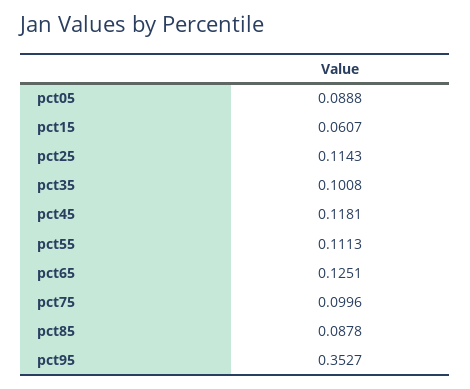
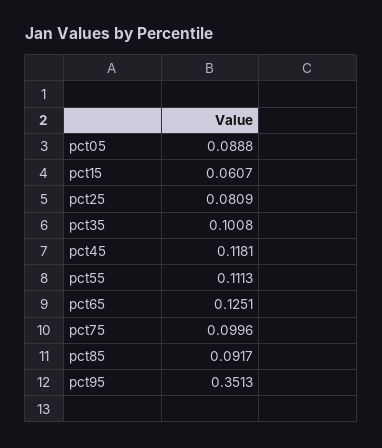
pct25: 0.1143 -> 0.0809
pct85: 0.0878 -> 0.0917
pct95: 0.3527 -> 0.3513

